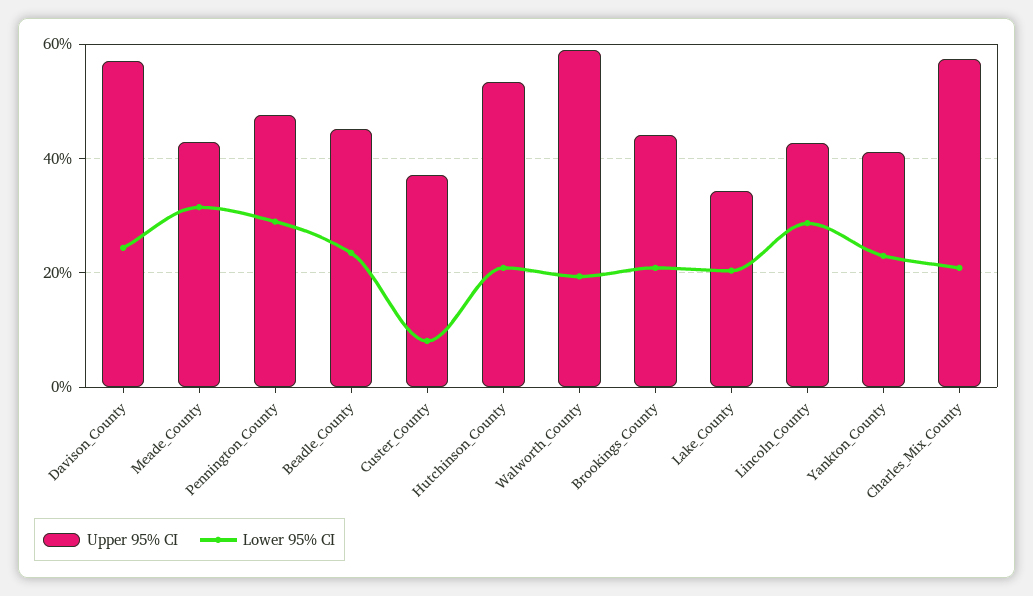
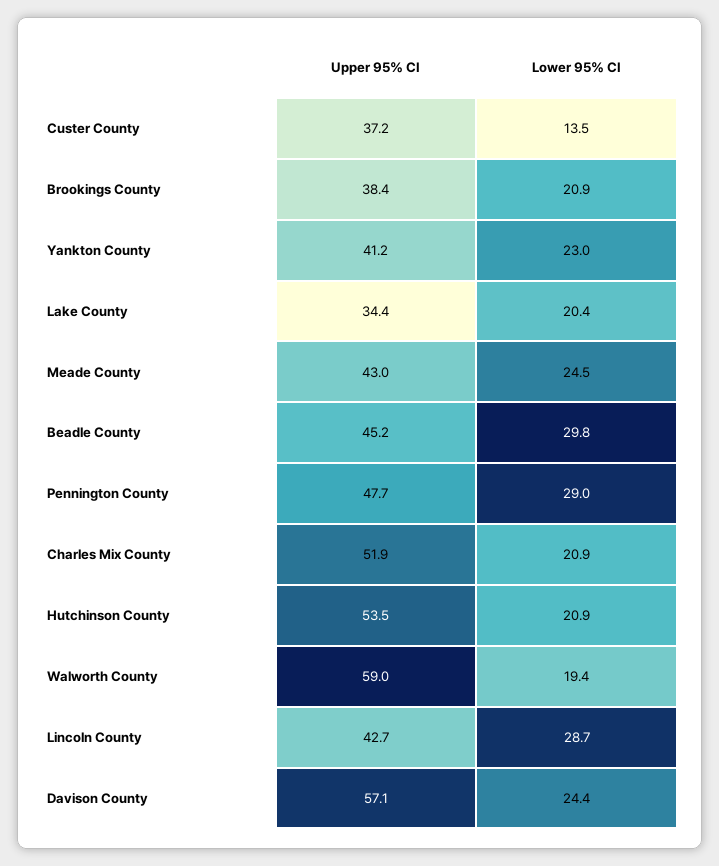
Lower 95% CI, Meade_County: 32 -> 24.5
Lower 95% CI, Beadle_County: 24 -> 29.8
Lower 95% CI, Custer_County: 8 -> 13.5
Upper 95% CI, Brookings_County: 44 -> 38.4
Upper 95% CI, Charles_Mix_County: 58 -> 51.9

